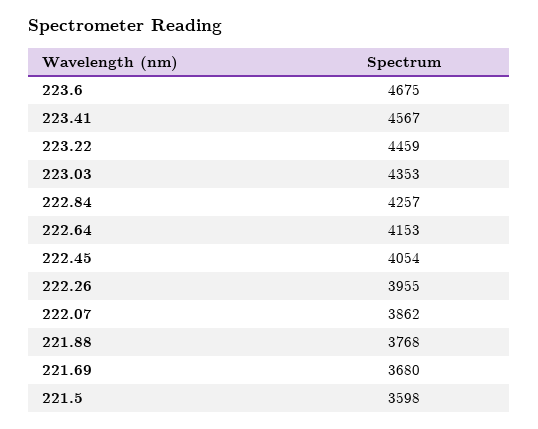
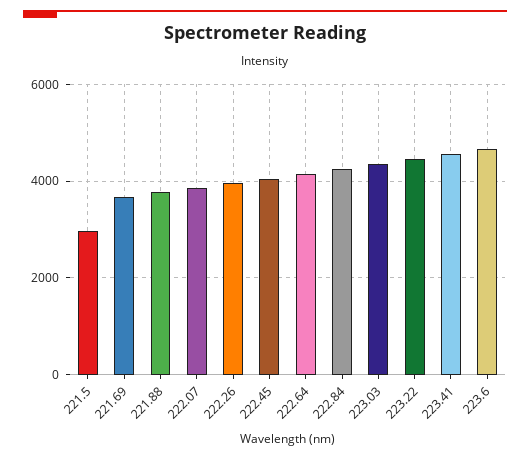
221.5: 3598 -> 3000

